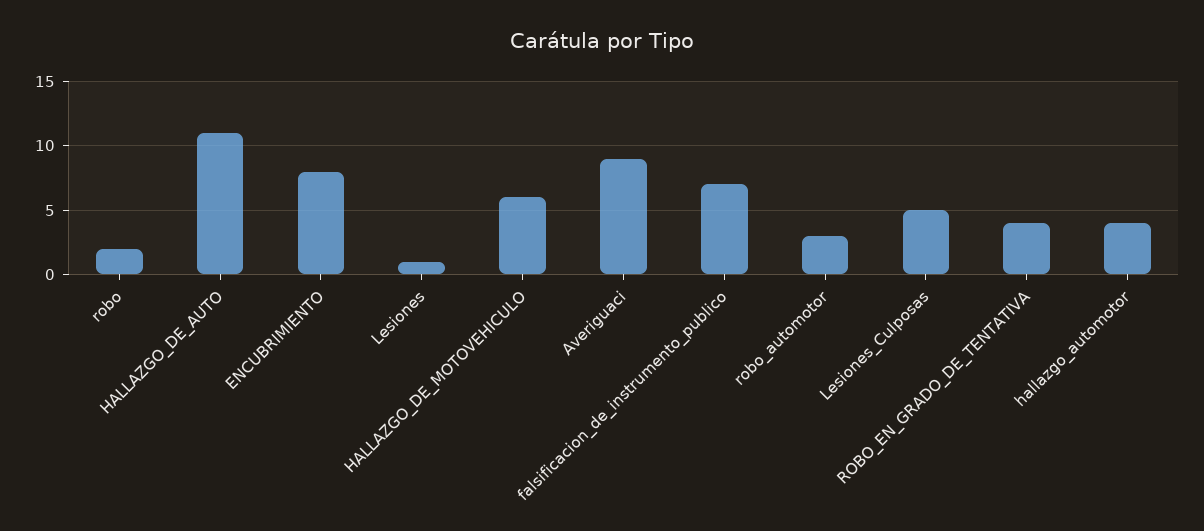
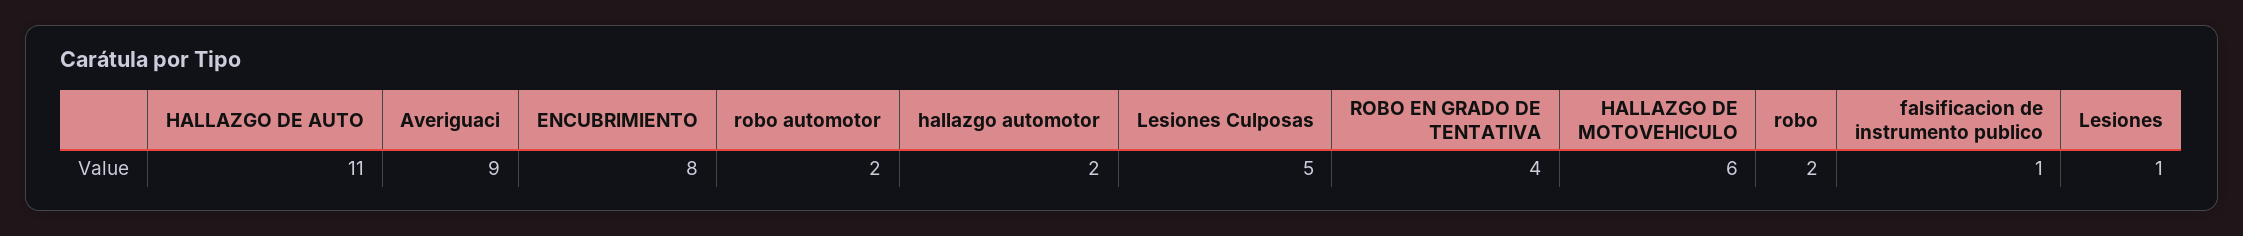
falsificacion_de_instrumento_publico: 7 -> 1
robo_automotor: 3 -> 2
hallazgo_automotor: 4 -> 2

